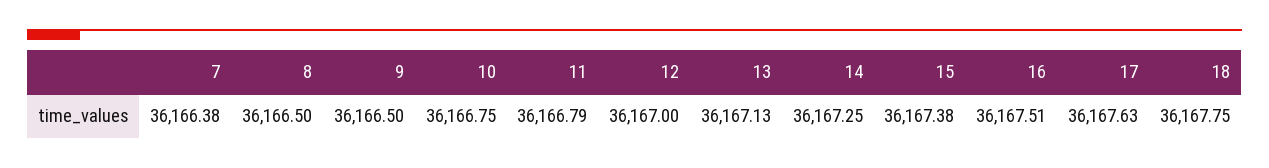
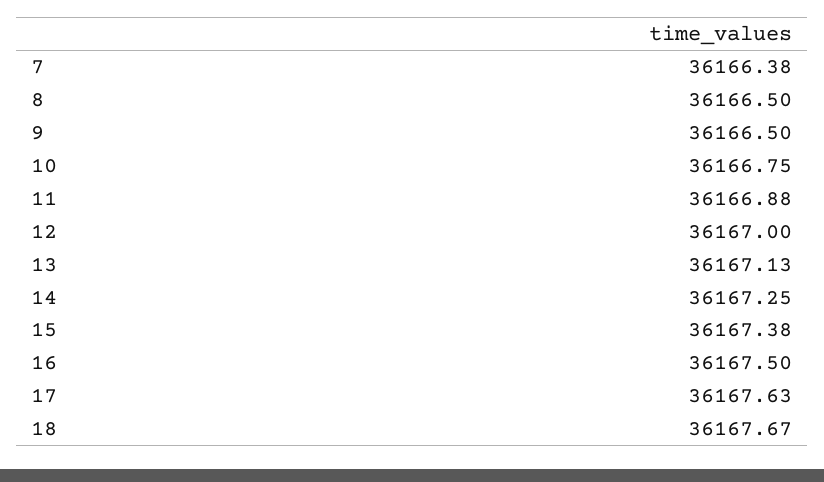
11: 36166.79 -> 36166.88
16: 36167.51 -> 36167.5
18: 36167.75 -> 36167.67

